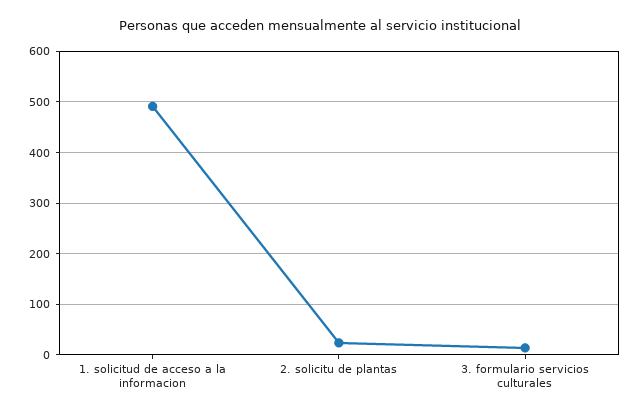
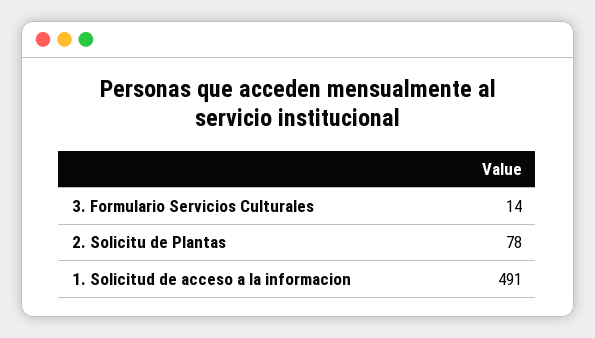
2. solicitu de plantas: 20 -> 78

